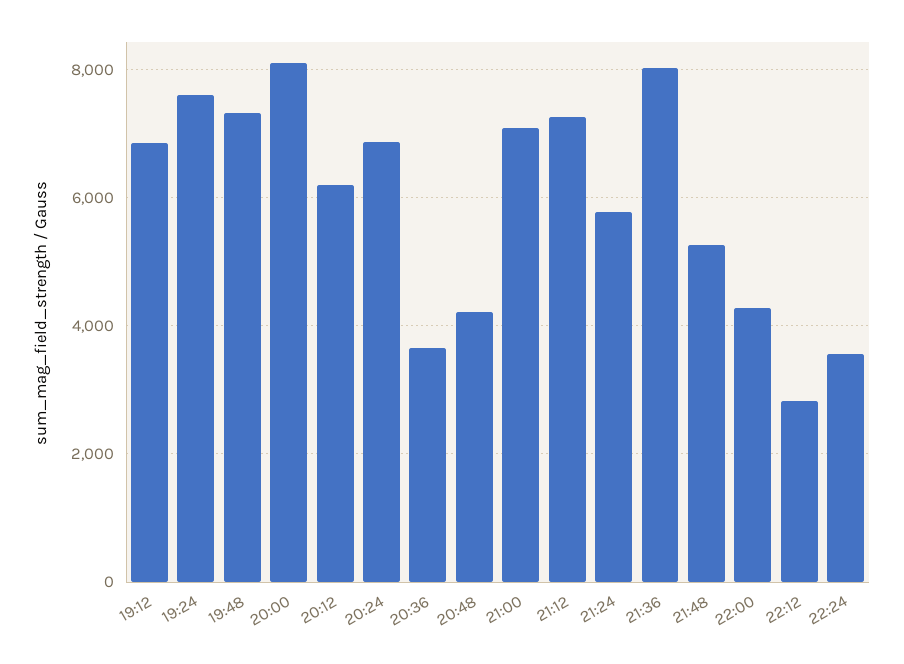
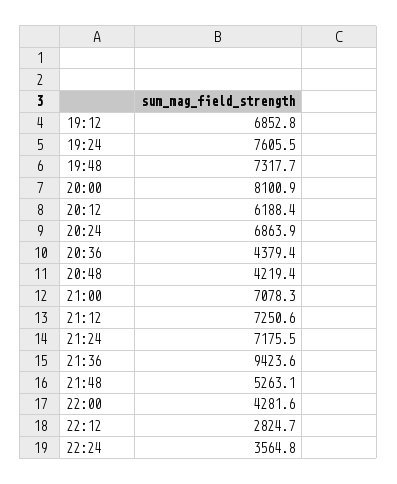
20:36: 3600 -> 4379.4
21:24: 5800 -> 7175.5
21:36: 8000 -> 9423.6

